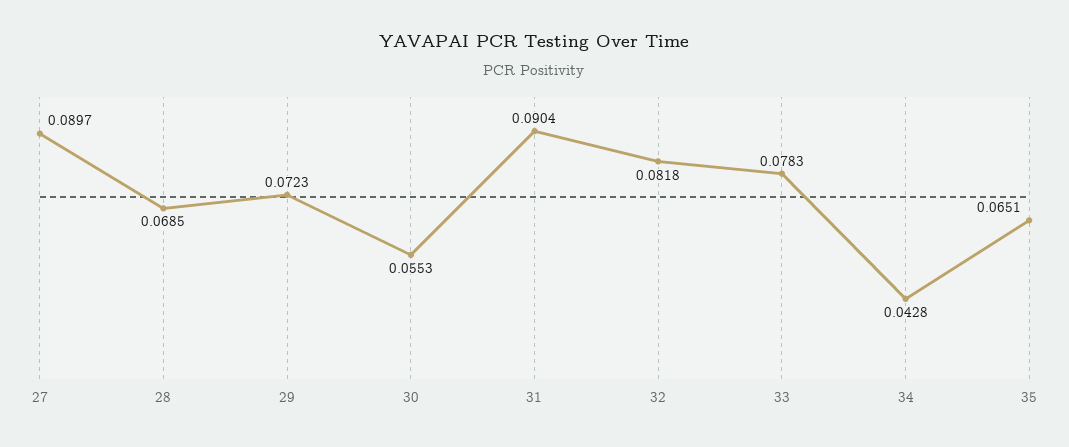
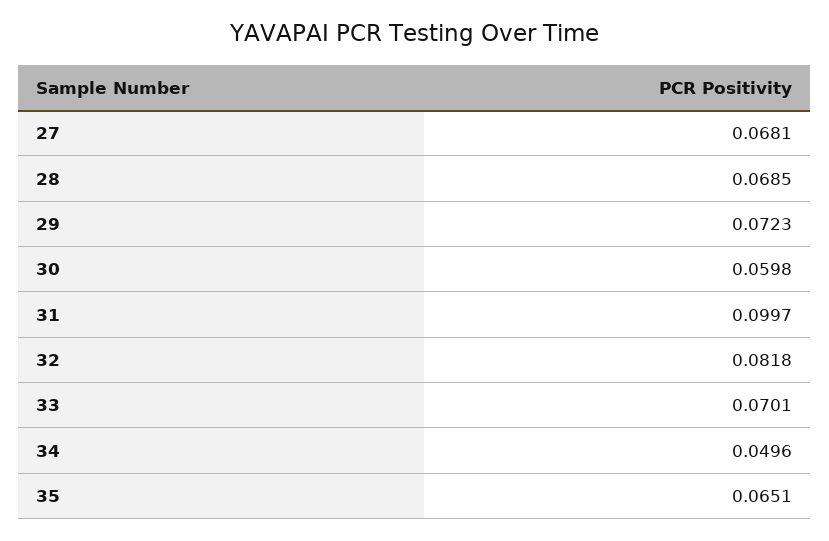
27: 0.0897 -> 0.0681
30: 0.0553 -> 0.0598
31: 0.0904 -> 0.0997
33: 0.0783 -> 0.0701
34: 0.0428 -> 0.0496

